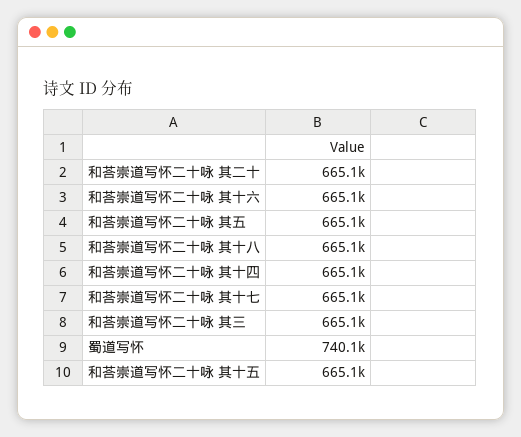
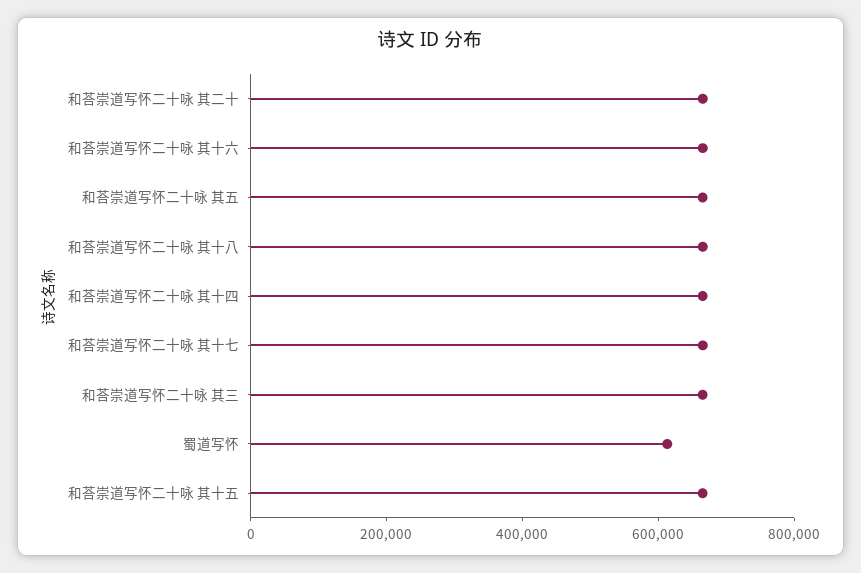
蜀道写怀: 740100 -> 600000

